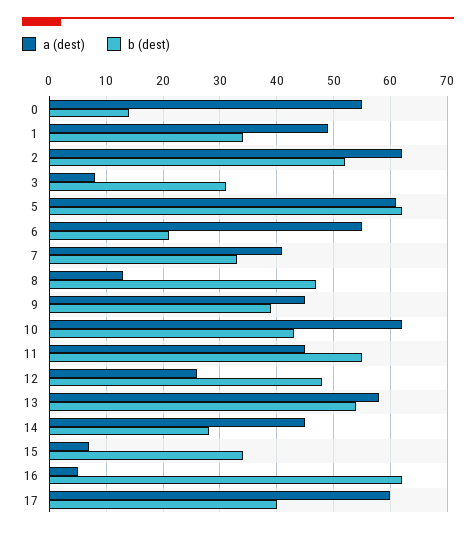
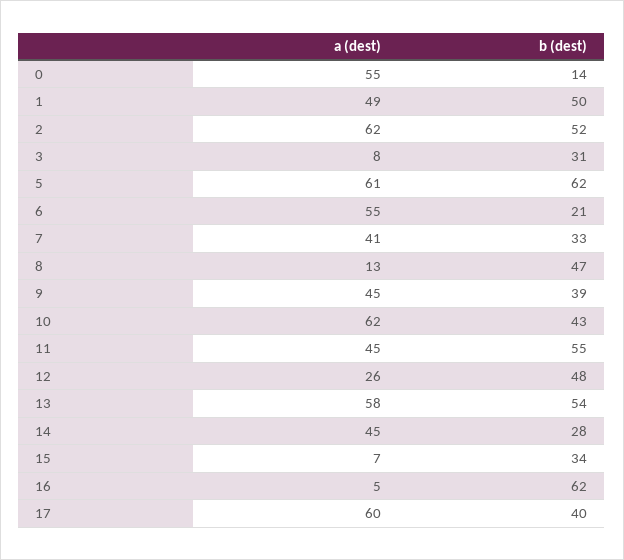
b (dest), 1: 35 -> 50

